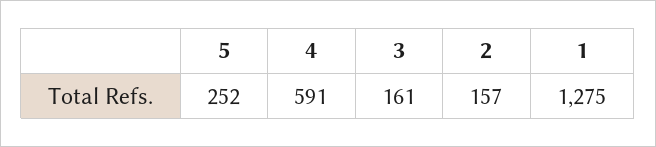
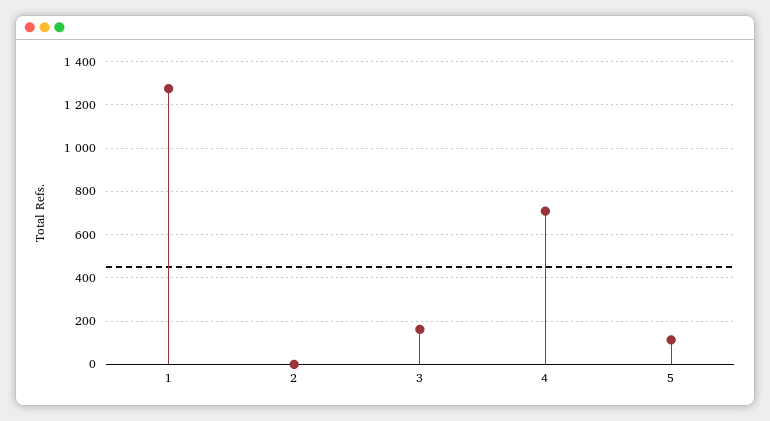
5: 252 -> 100
4: 591 -> 700
2: 157 -> 0

